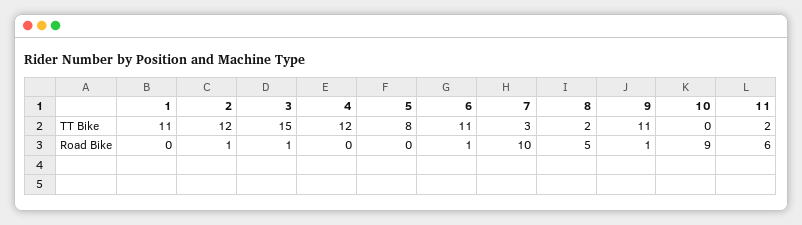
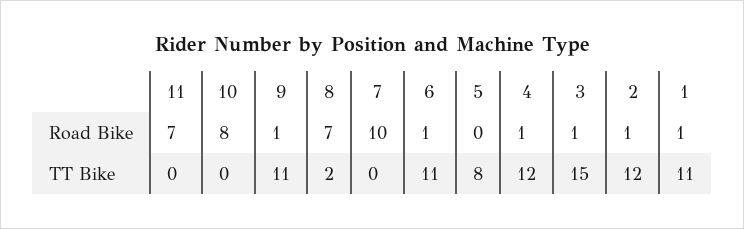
7, TT Bike: 3 -> 0
11, TT Bike: 2 -> 0
1, Road Bike: 0 -> 1
4, Road Bike: 0 -> 1
8, Road Bike: 5 -> 7
10, Road Bike: 9 -> 8
11, Road Bike: 6 -> 7

